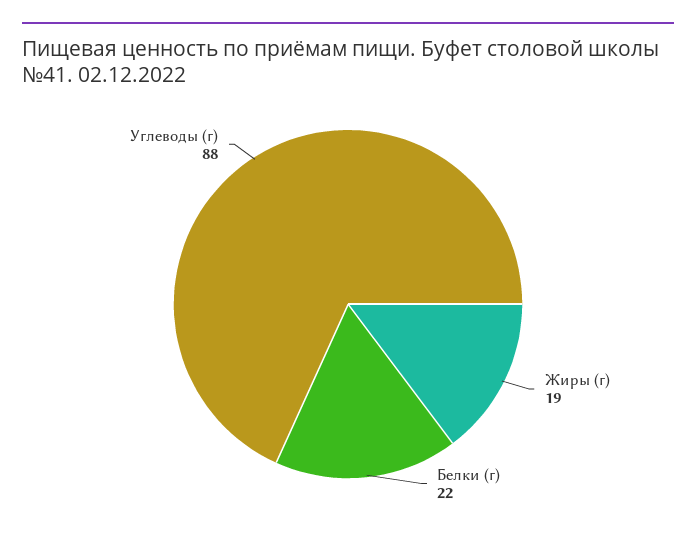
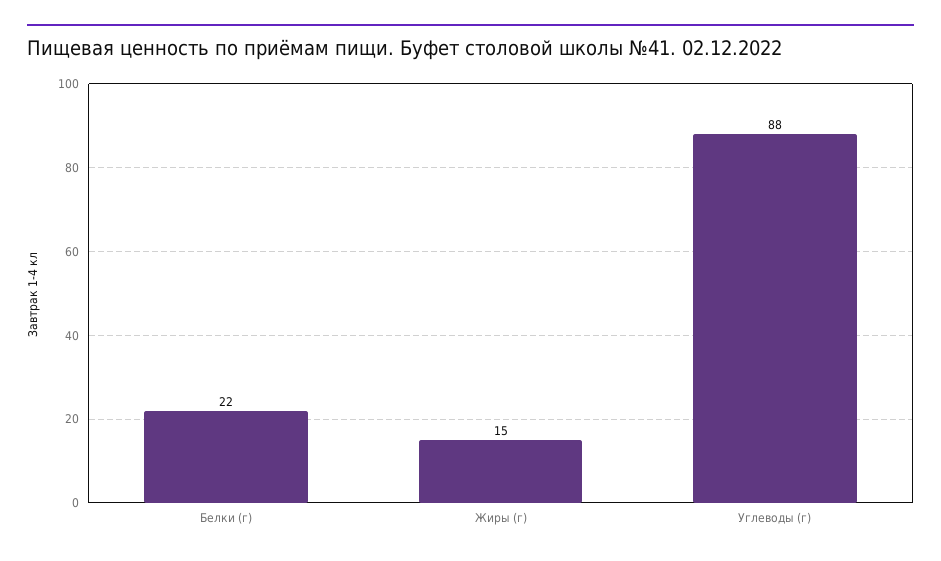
Жиры (г): 19 -> 15

